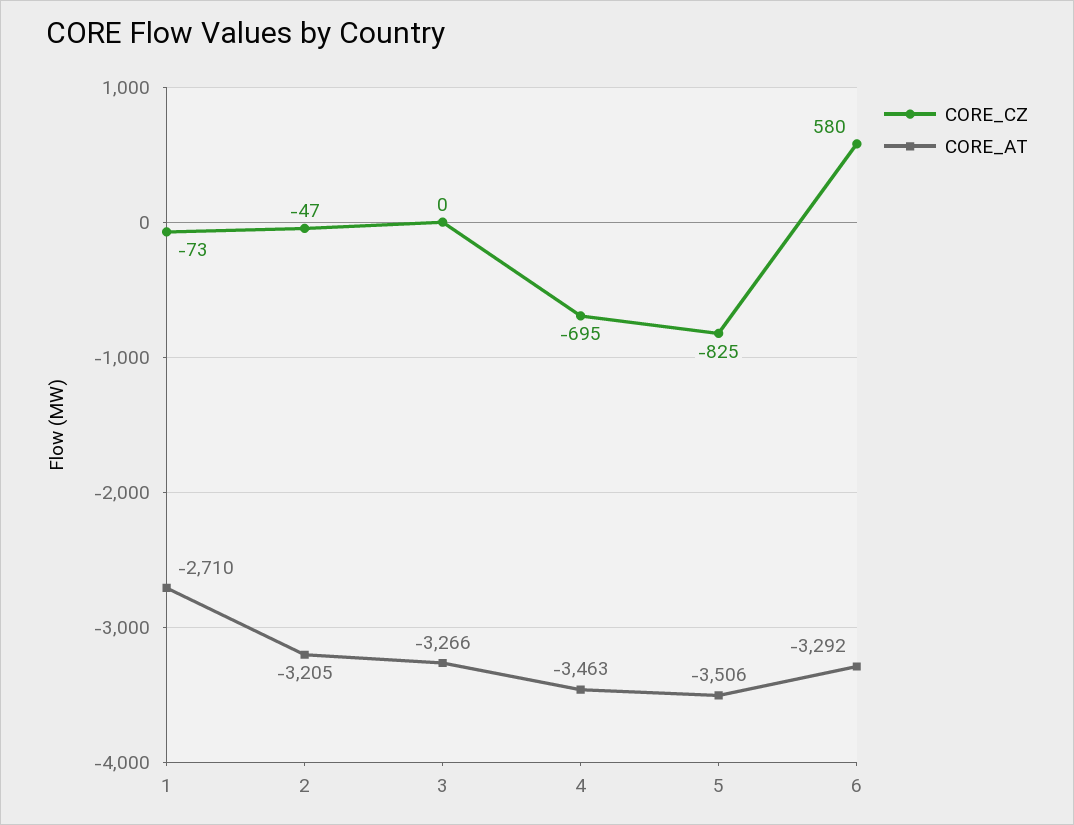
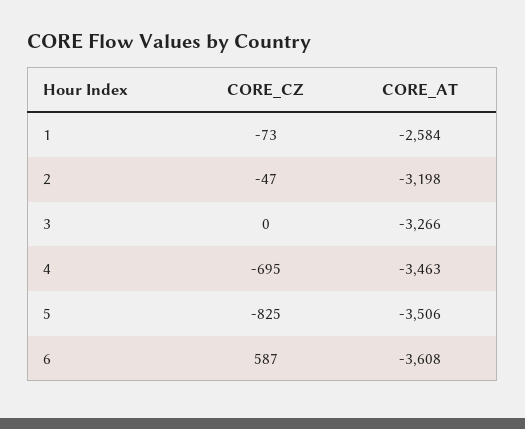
CORE_AT, 1: -2710 -> -2584
CORE_AT, 2: -3205 -> -3198
CORE_CZ, 6: 580 -> 587
CORE_AT, 6: -3292 -> -3608

